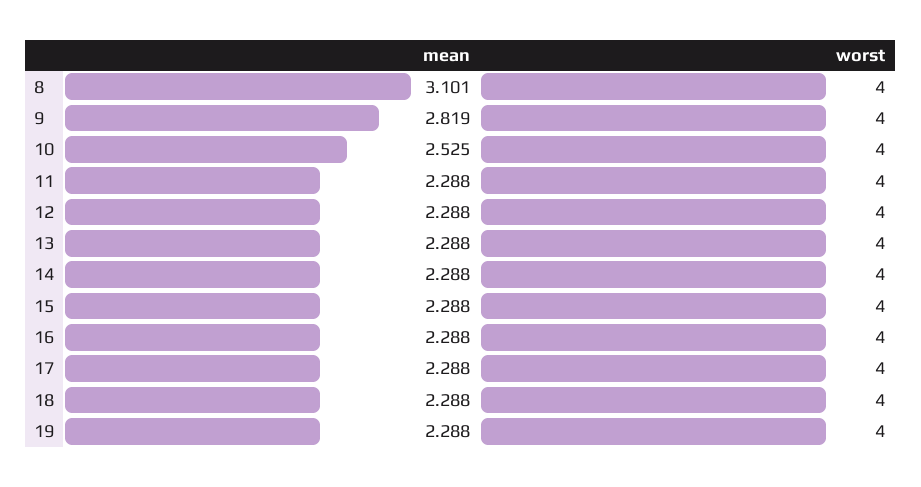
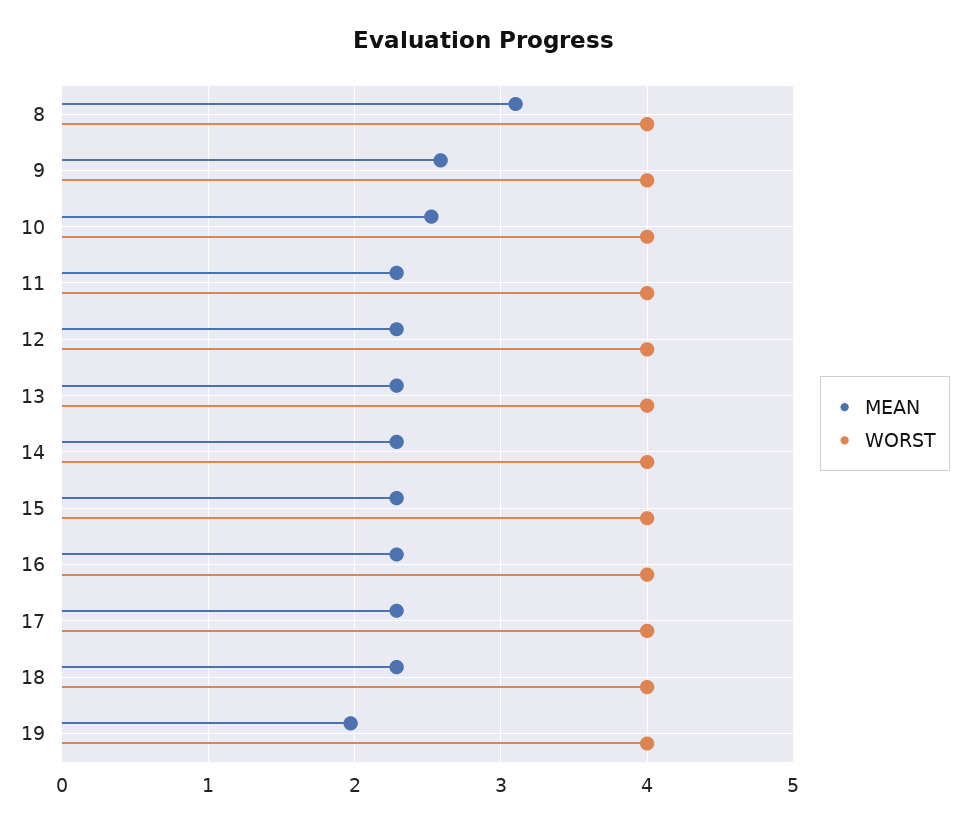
mean, 9: 2.819 -> 2.6
mean, 19: 2.288 -> 2

